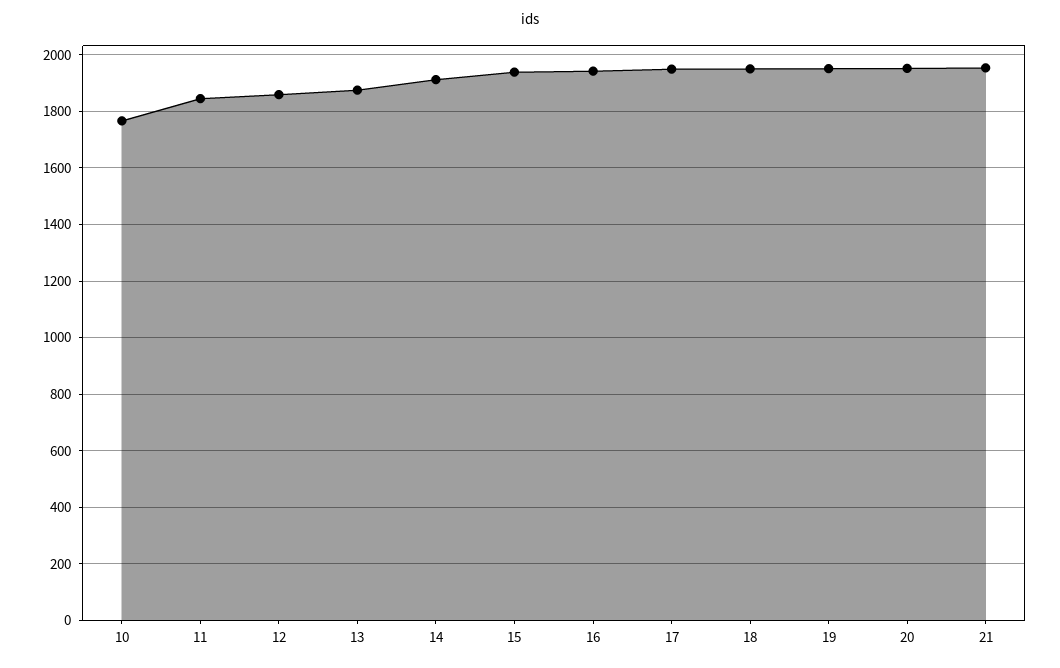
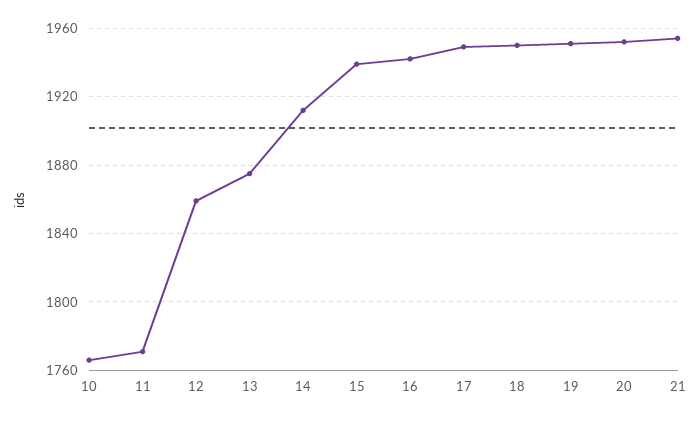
11: 1850 -> 1770

